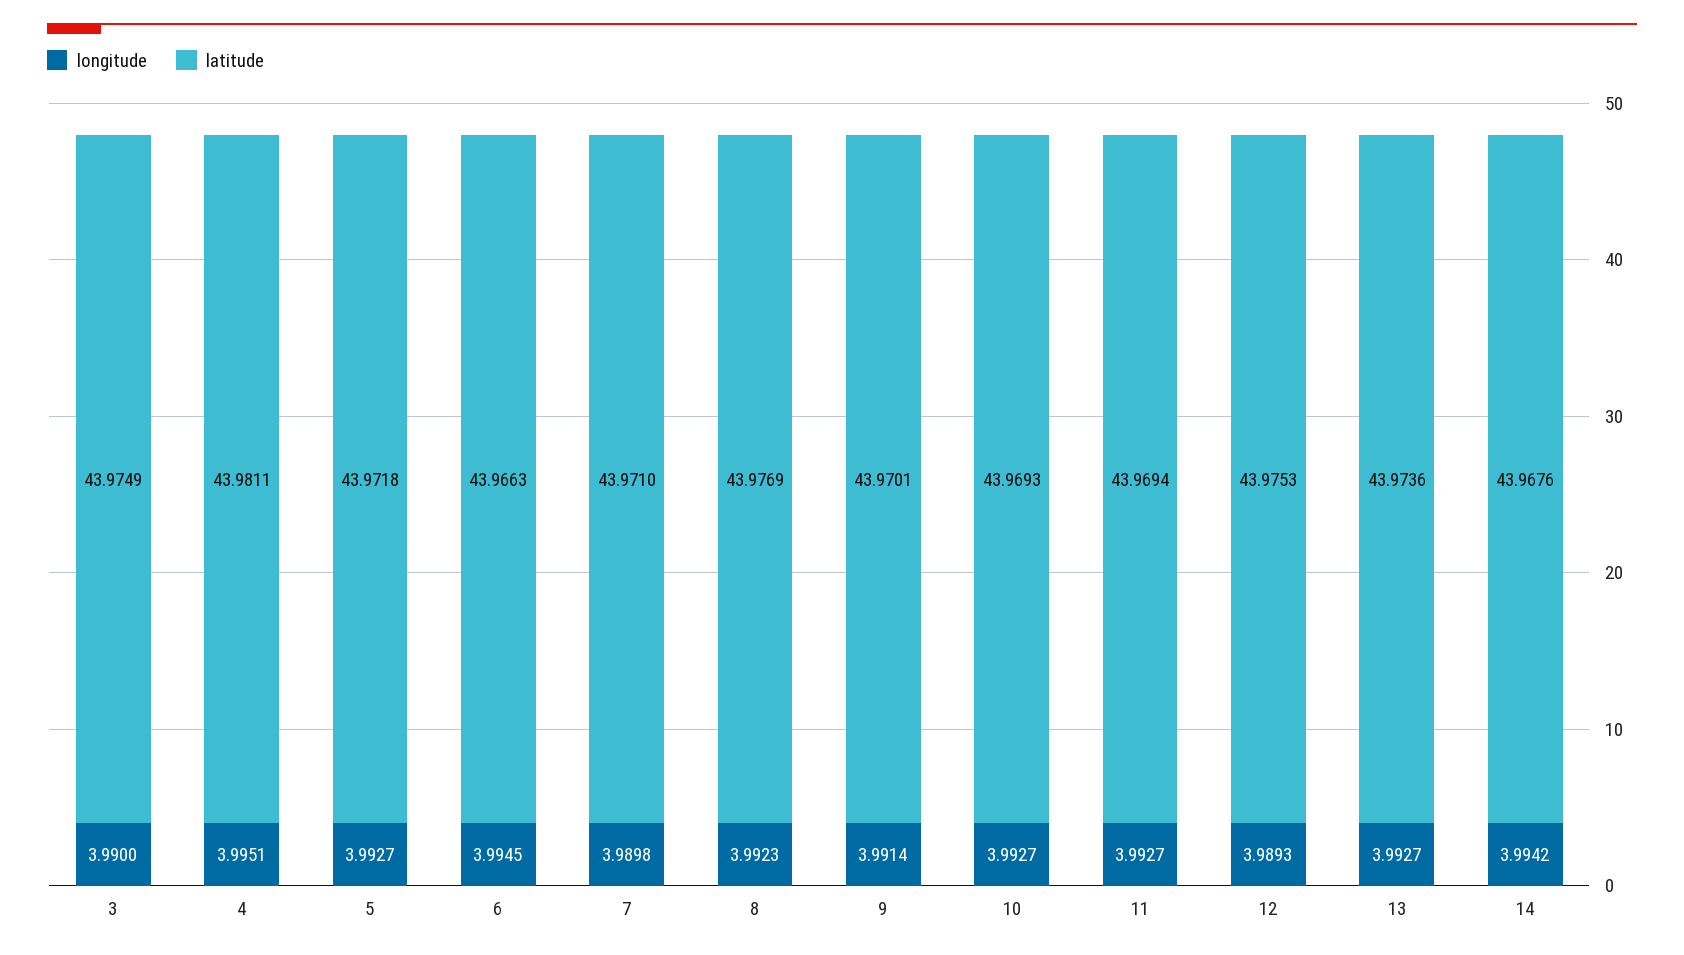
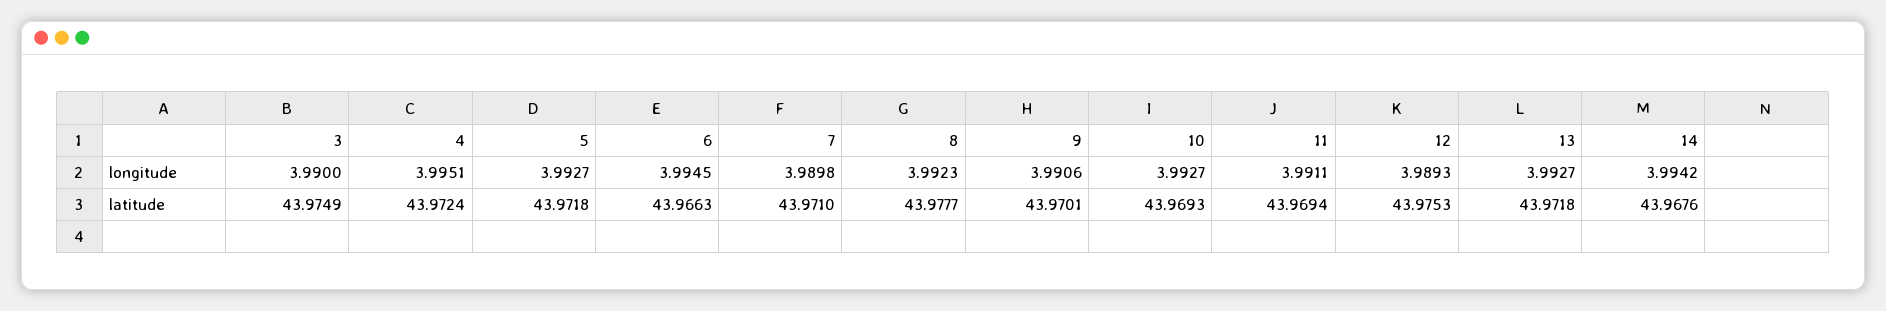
latitude, 4: 43.9811 -> 43.9724
latitude, 8: 43.9769 -> 43.9777
longitude, 9: 3.9914 -> 3.9906
longitude, 11: 3.9927 -> 3.9911
latitude, 13: 43.9736 -> 43.9718

